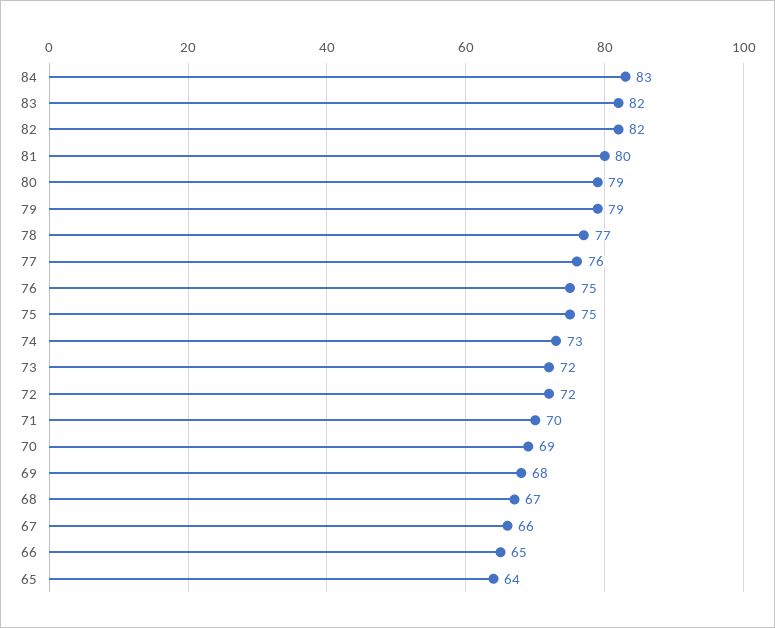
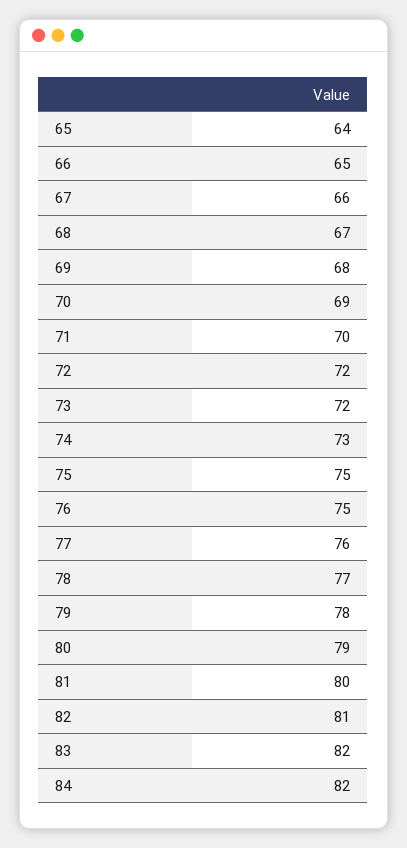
84: 83 -> 82
82: 82 -> 81
79: 79 -> 78

